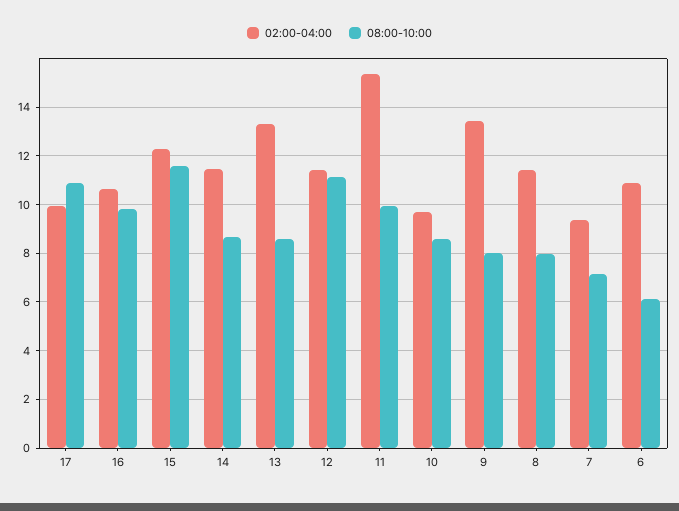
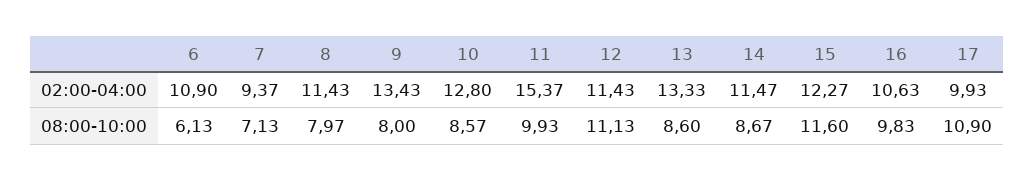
02:00-04:00, 10: 9.75 -> 12.8

